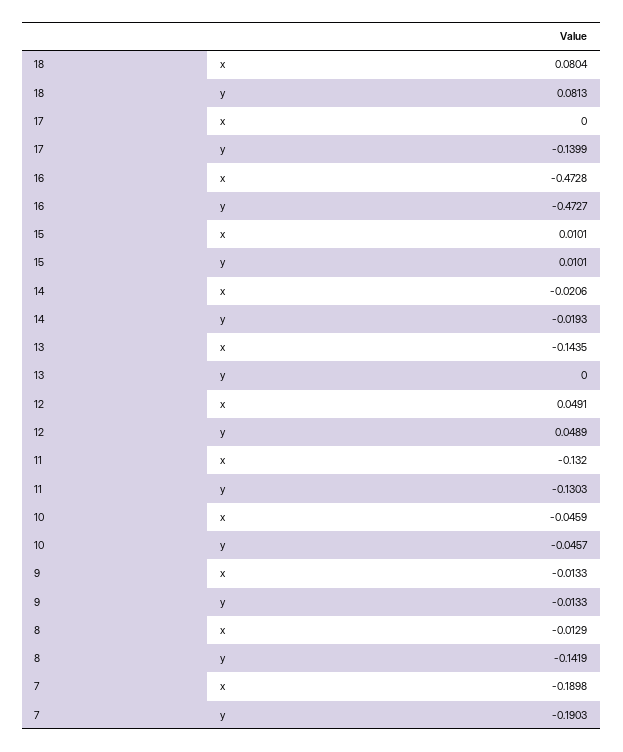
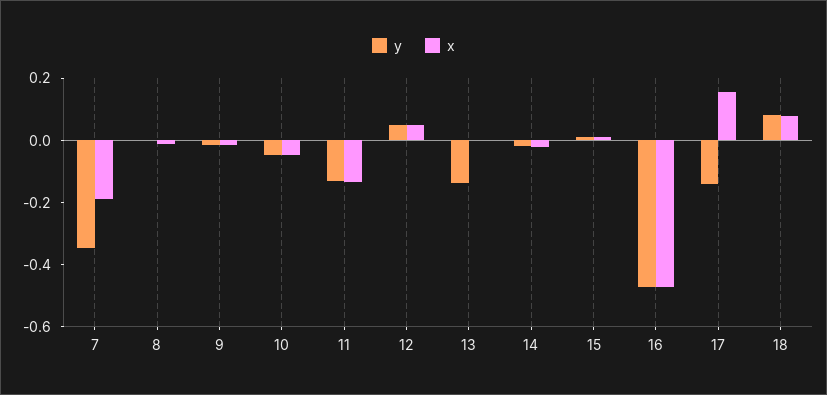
x, 17: 0 -> 0.15
x, 13: -0.1435 -> 0
y, 13: 0 -> -0.15
y, 8: -0.1419 -> 0
y, 7: -0.1903 -> -0.35

